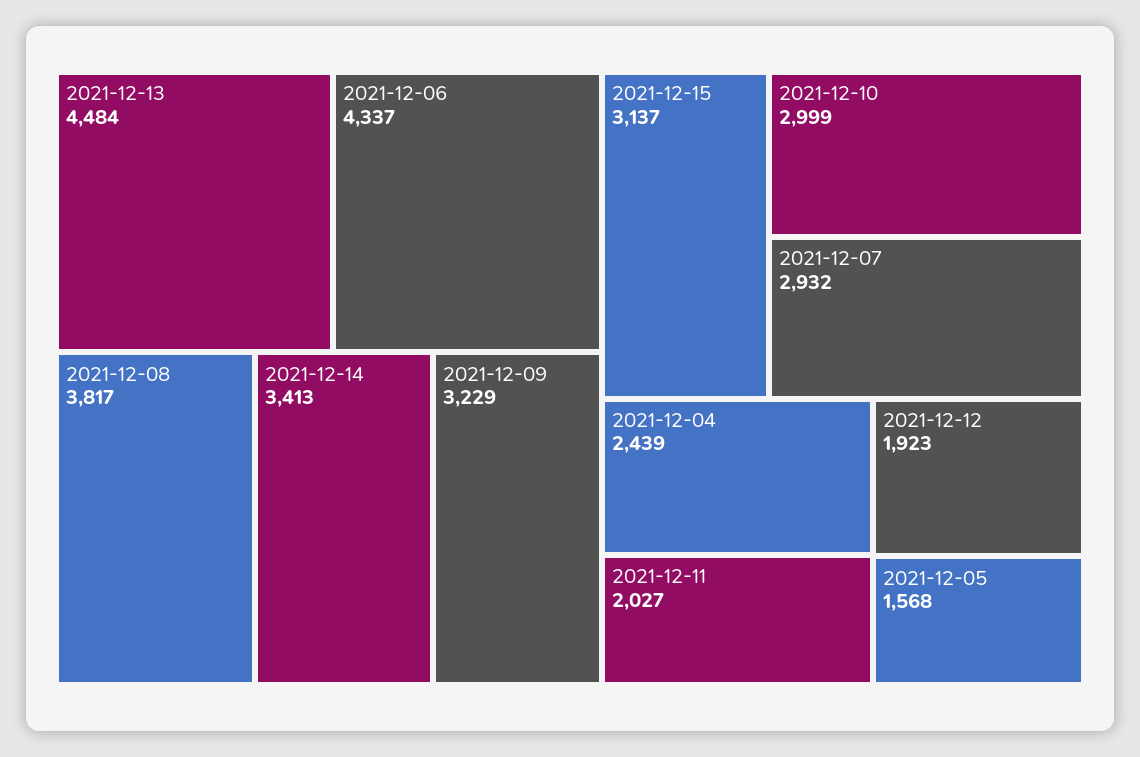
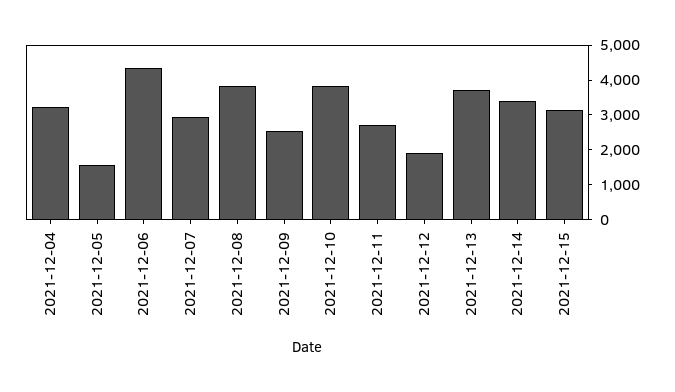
2021-12-13: 4484 -> 3750
2021-12-09: 3229 -> 2500
2021-12-10: 2999 -> 3750
2021-12-04: 2439 -> 3250
2021-12-11: 2027 -> 2750

